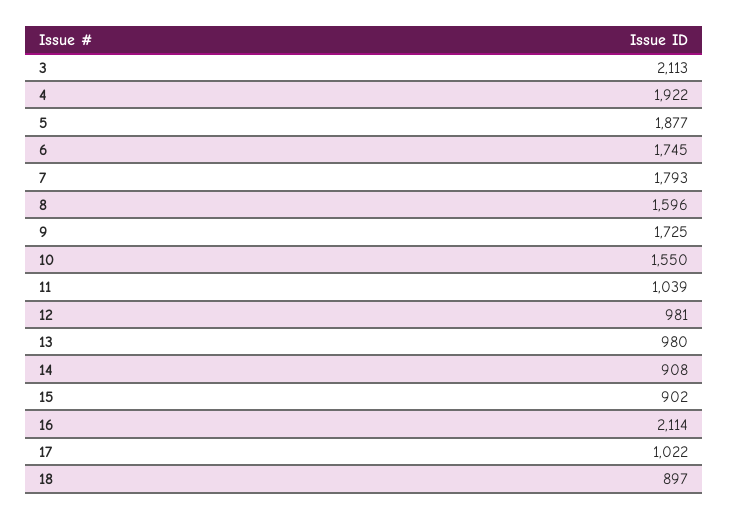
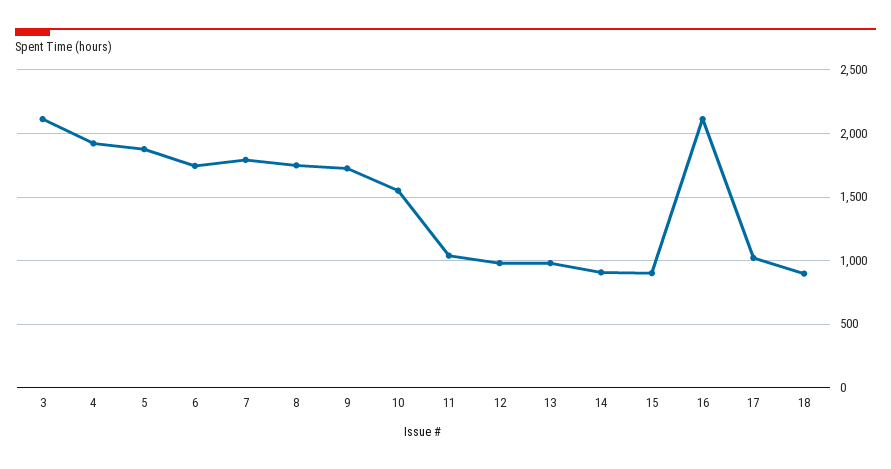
8: 1596 -> 1750

